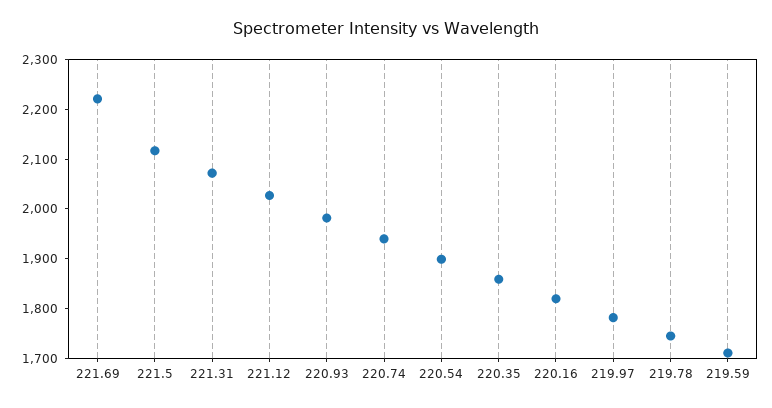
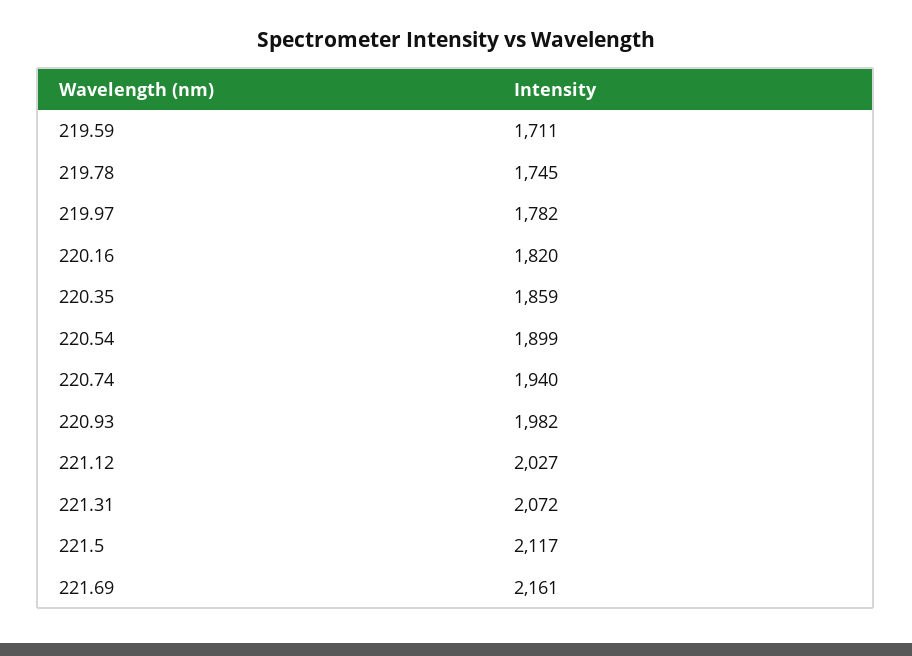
221.69: 2220 -> 2161

